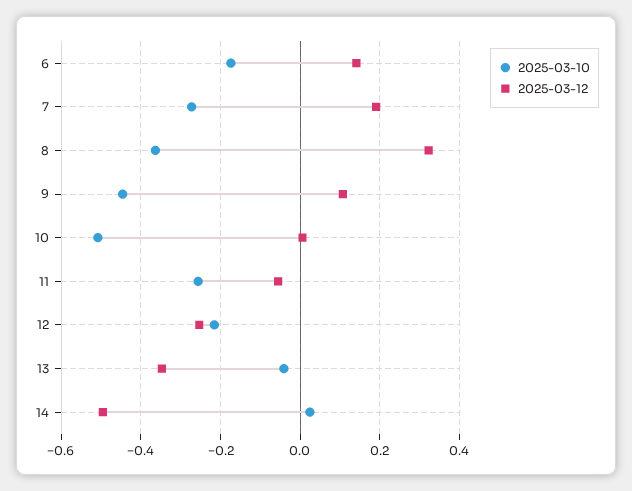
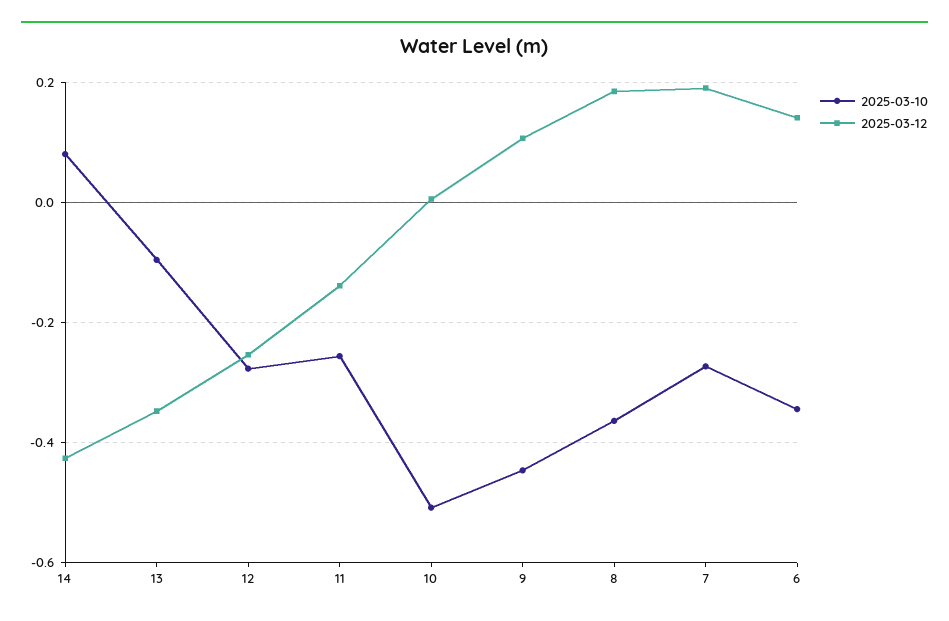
2025-03-10, 6: -0.18 -> -0.34
2025-03-12, 8: 0.32 -> 0.18
2025-03-12, 11: -0.06 -> -0.14
2025-03-10, 12: -0.22 -> -0.28
2025-03-10, 13: -0.04 -> -0.1
2025-03-10, 14: 0.02 -> 0.08
2025-03-12, 14: -0.5 -> -0.42

